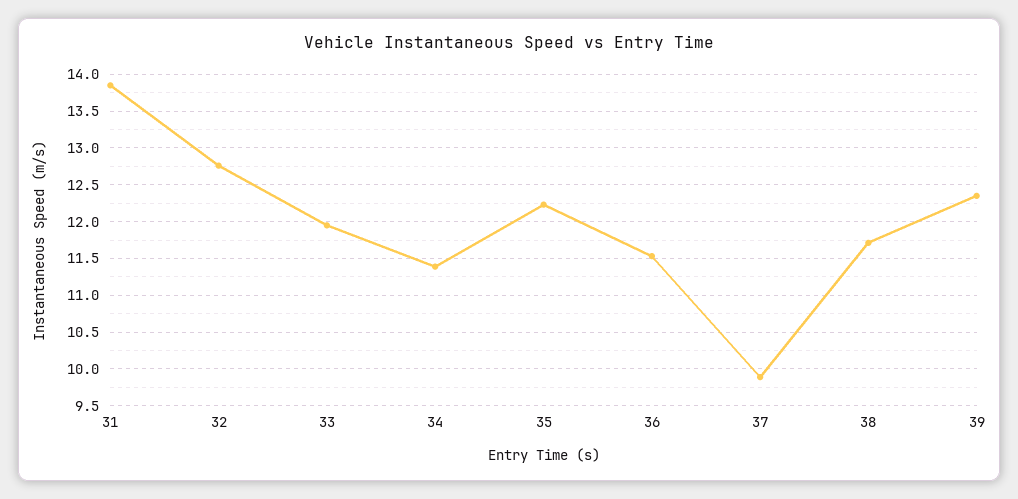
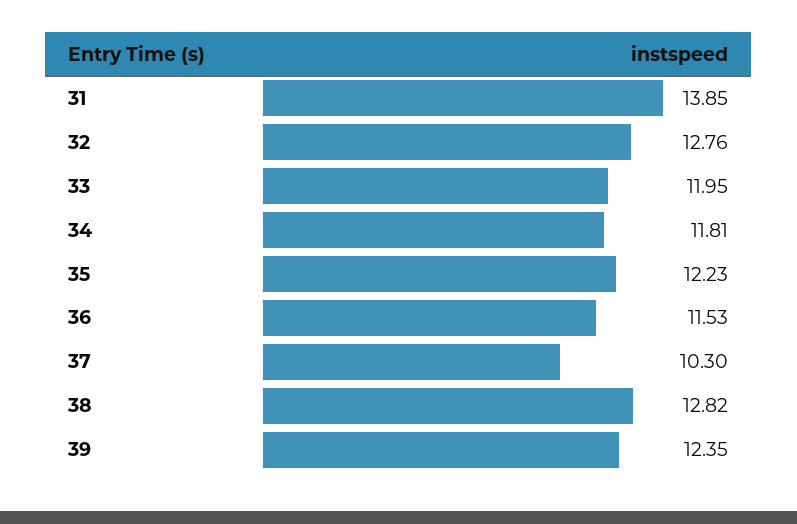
34: 11.4 -> 11.81
37: 9.9 -> 10.3
38: 11.7 -> 12.82

